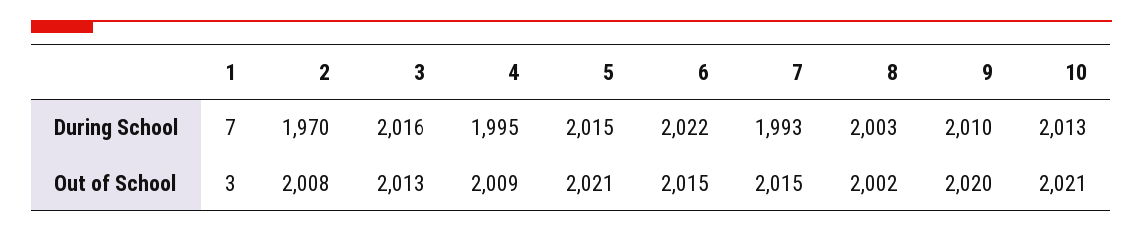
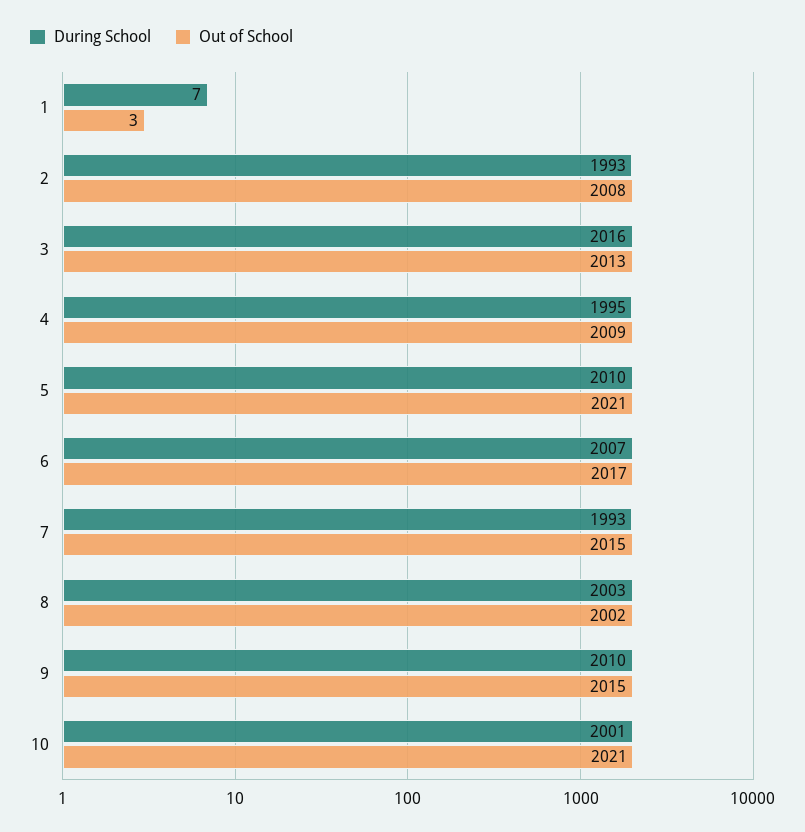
During School, 2: 1970 -> 1993
During School, 5: 2015 -> 2010
During School, 6: 2022 -> 2007
During School, 10: 2013 -> 2001
Out of School, 6: 2015 -> 2017
Out of School, 9: 2020 -> 2015

